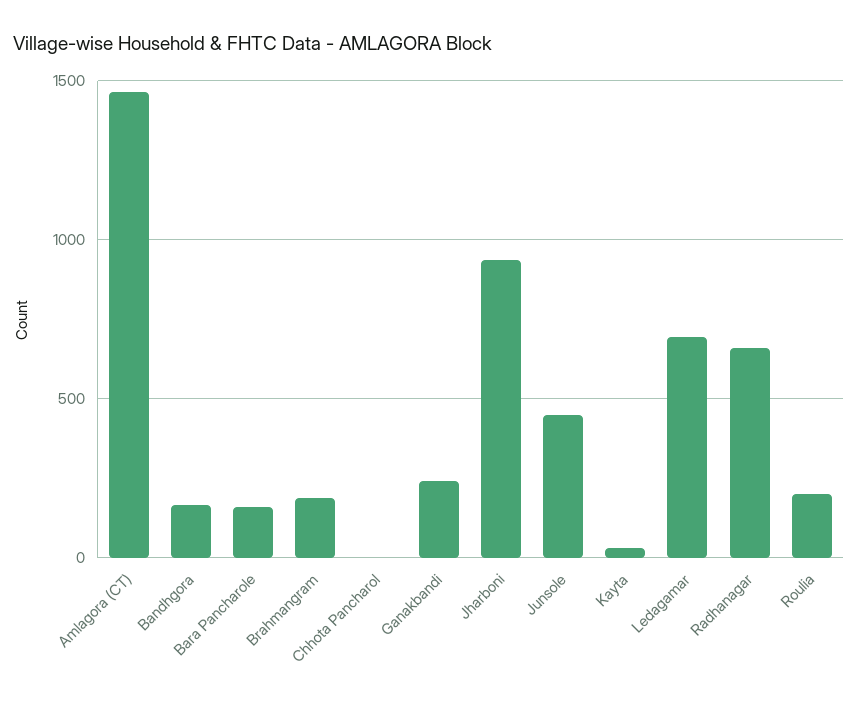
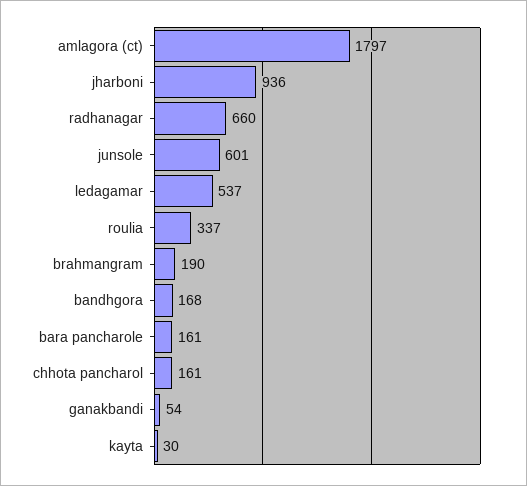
Amlagora (CT): 1450 -> 1797
Chhota Pancharol: 0 -> 161
Ganakbandi: 250 -> 54
Junsole: 450 -> 601
Ledagamar: 700 -> 537
Roulia: 200 -> 337

